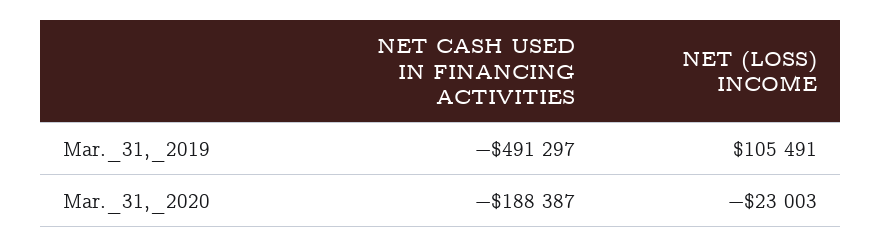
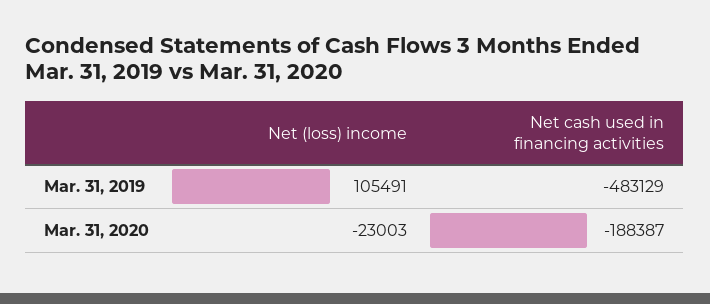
NET CASH USED IN FINANCING ACTIVITIES, Mar._31,_2019: -491297 -> -483129

